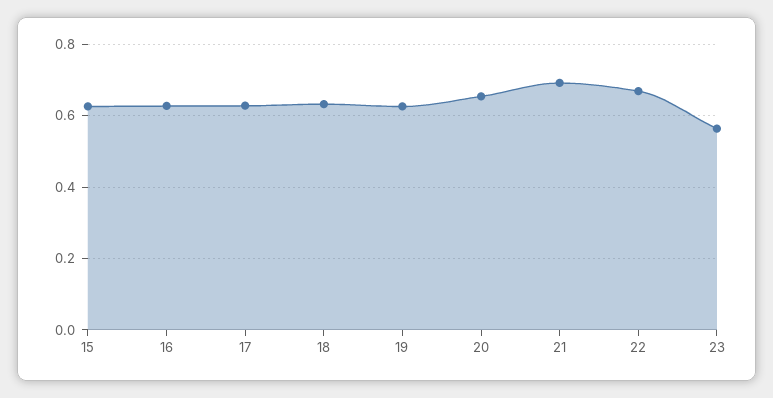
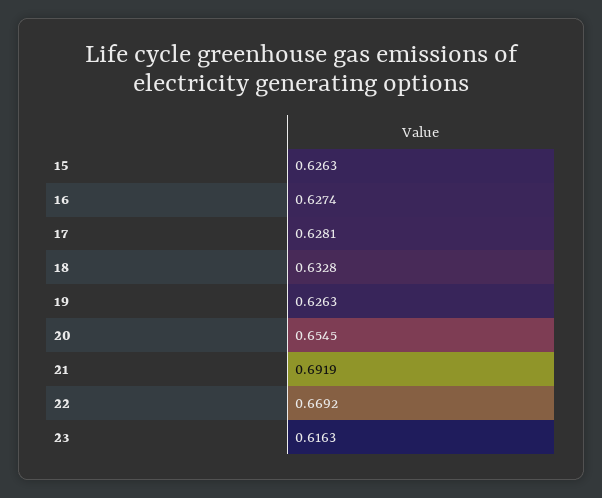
23: 0.56 -> 0.6163

